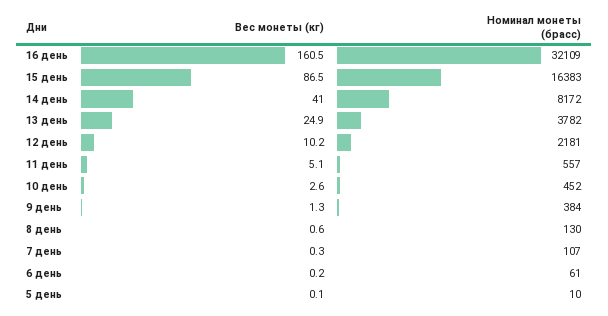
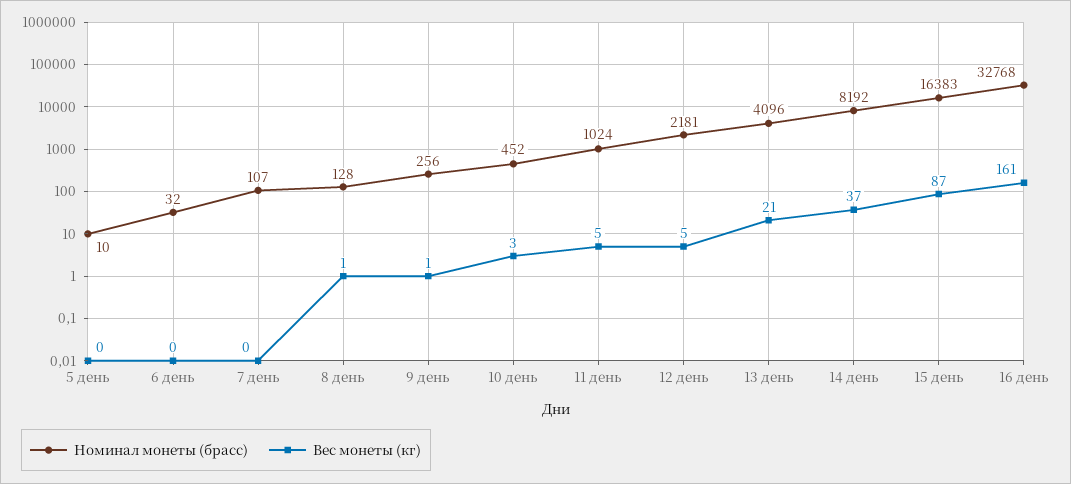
Номинал монеты (брасс), 16 день: 32109 -> 32768
Вес монеты (кг), 14 день: 41 -> 37
Номинал монеты (брасс), 14 день: 8172 -> 8192
Вес монеты (кг), 13 день: 24.9 -> 21
Номинал монеты (брасс), 13 день: 3782 -> 4096
Вес монеты (кг), 12 день: 10.2 -> 5
Номинал монеты (брасс), 11 день: 557 -> 1024
Номинал монеты (брасс), 9 день: 384 -> 256
Номинал монеты (брасс), 8 день: 130 -> 128
Номинал монеты (брасс), 6 день: 61 -> 32

